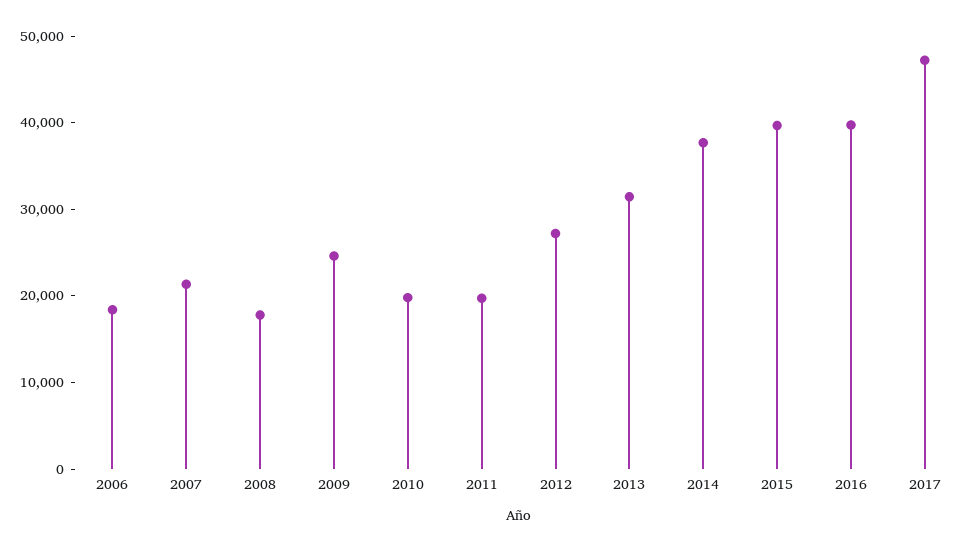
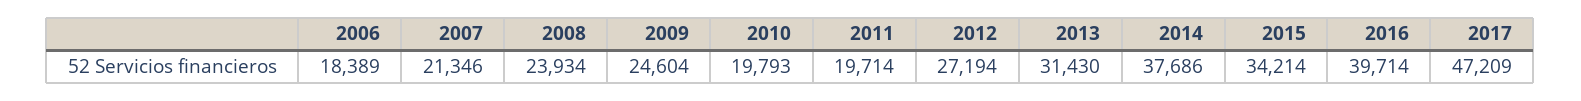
2008: 18000 -> 23934
2015: 40000 -> 34214

